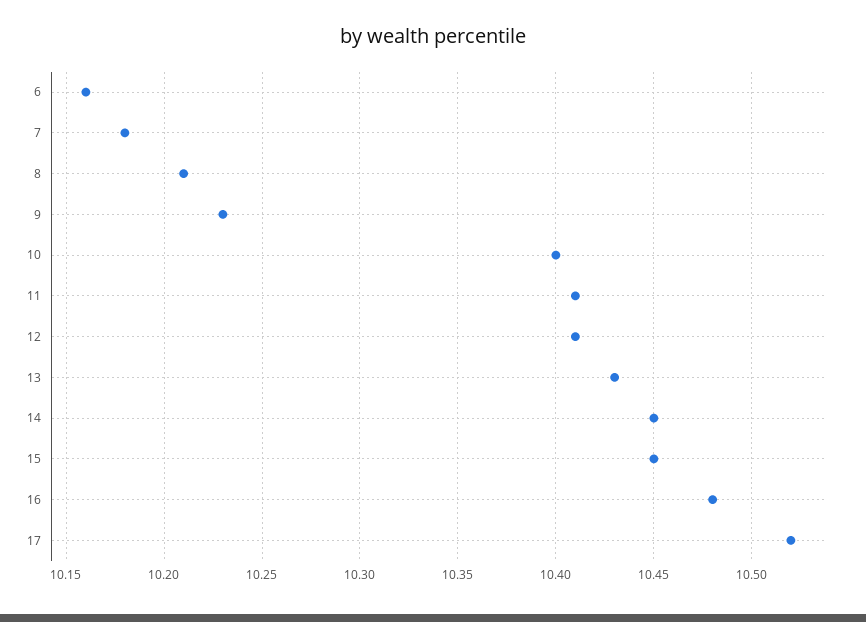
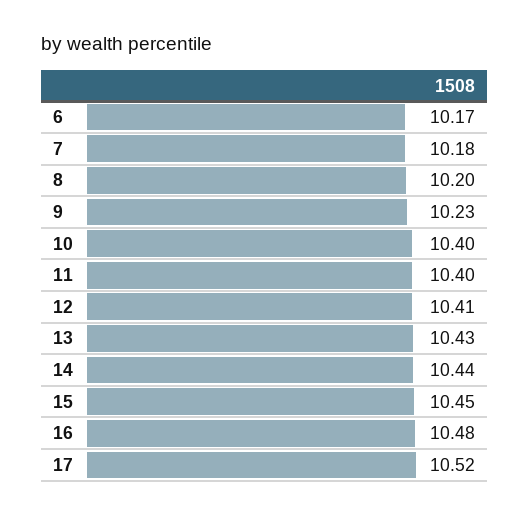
6: 10.16 -> 10.17
8: 10.21 -> 10.2
11: 10.41 -> 10.4
14: 10.45 -> 10.44

